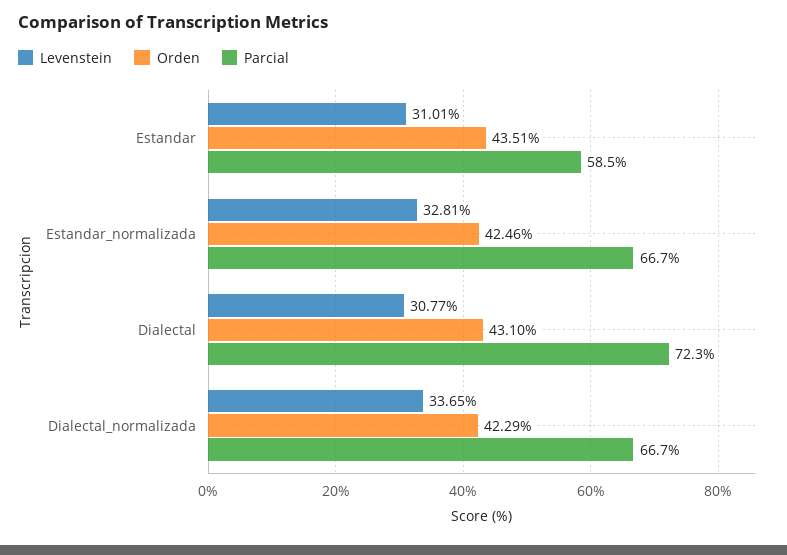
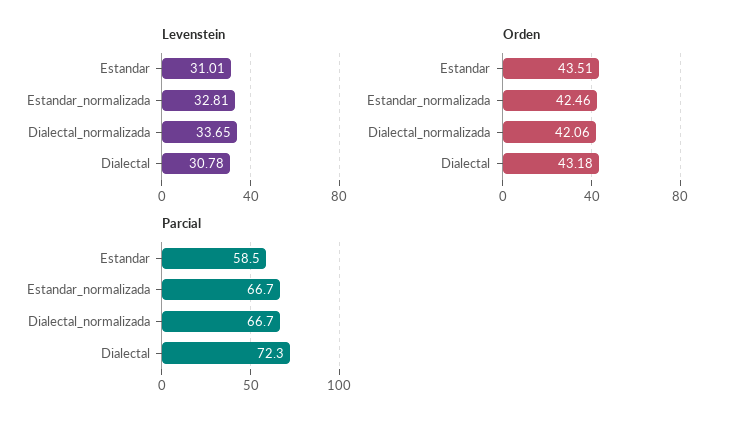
Levenstein, Dialectal: 30.77 -> 30.78
Orden, Dialectal: 43.1 -> 43.18
Orden, Dialectal_normalizada: 42.29 -> 42.06

